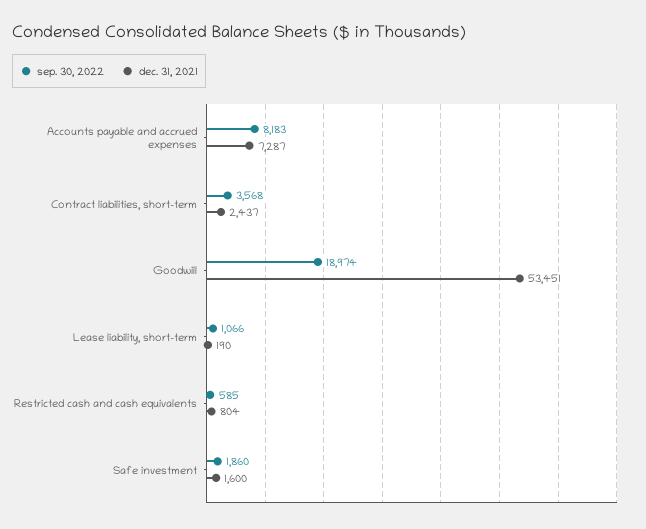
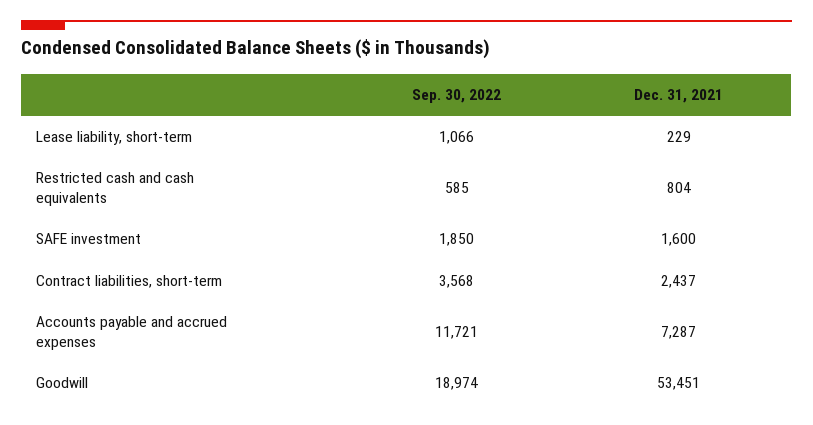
sep. 30, 2022, Accounts payable and accrued expenses: 8183 -> 11721
dec. 31, 2021, Lease liability, short-term: 190 -> 229
sep. 30, 2022, Safe investment: 1860 -> 1850

